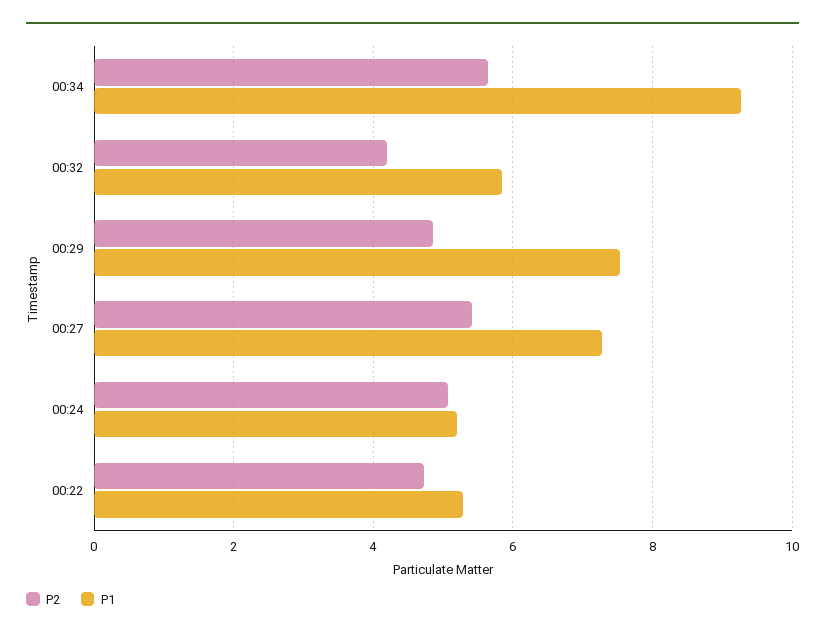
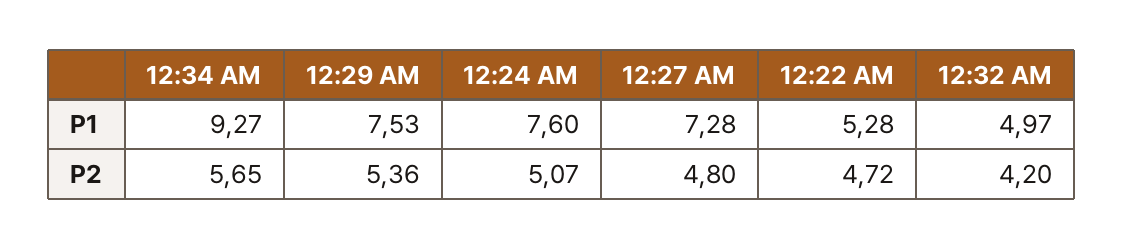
P1, 00:32: 5.8 -> 4.97
P2, 00:29: 4.8 -> 5.36
P2, 00:27: 5.4 -> 4.8
P1, 00:24: 5.2 -> 7.6

